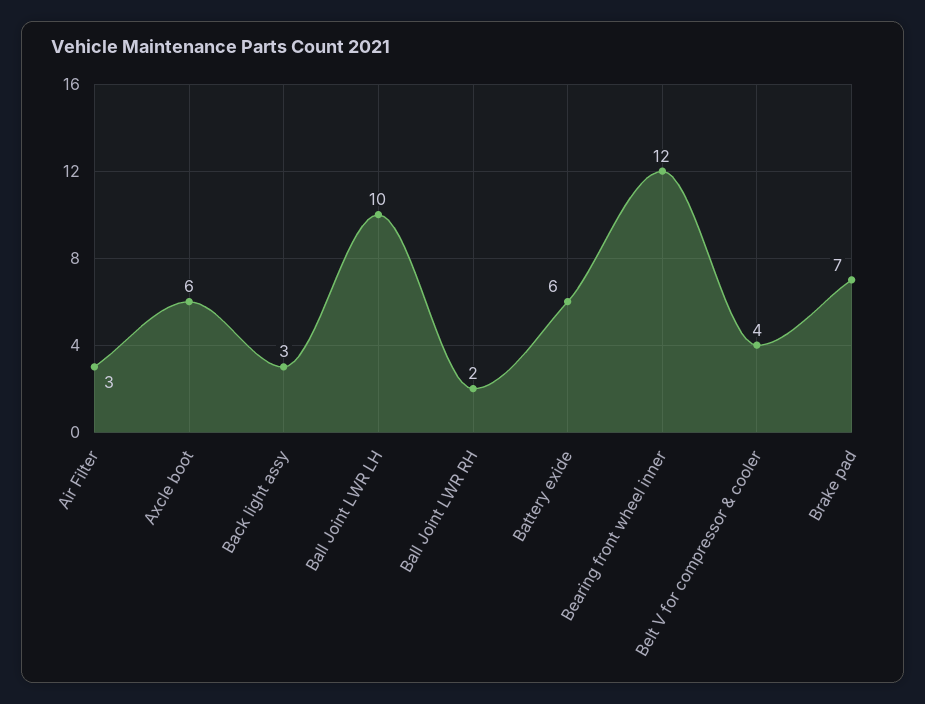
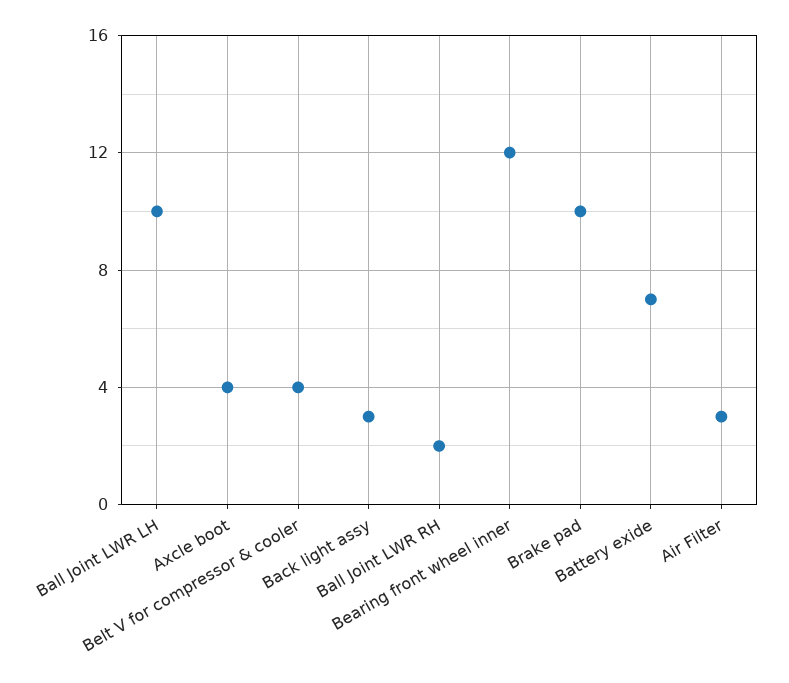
Axcle boot: 6 -> 4
Battery exide: 6 -> 7
Brake pad: 7 -> 10

